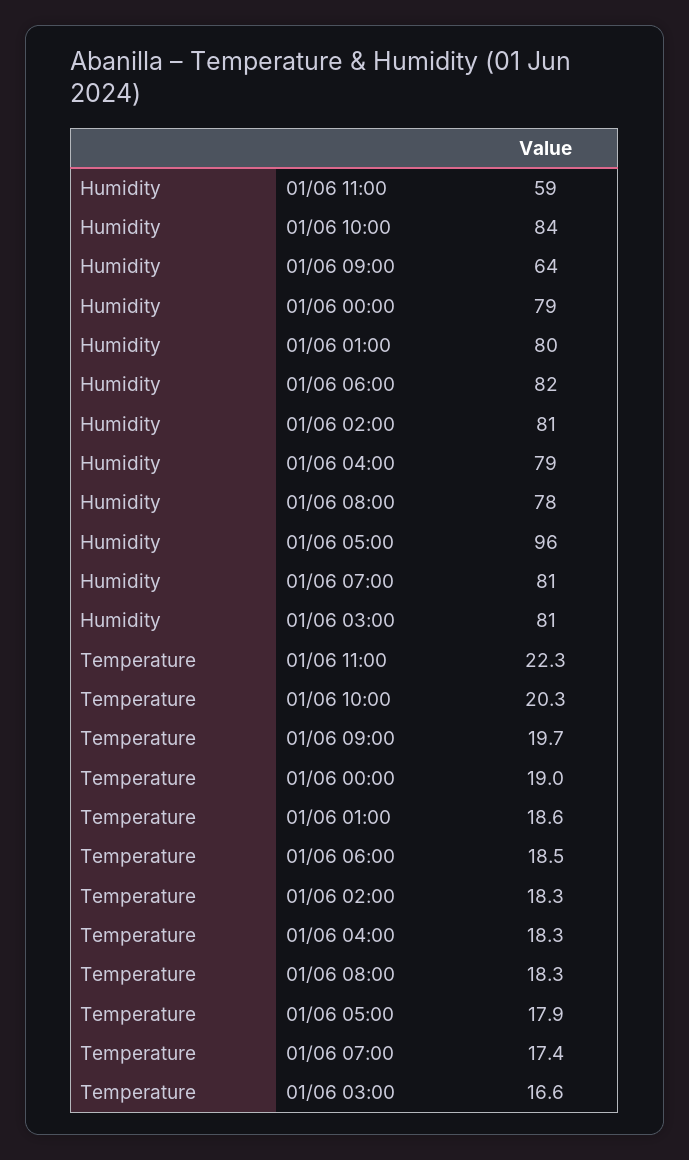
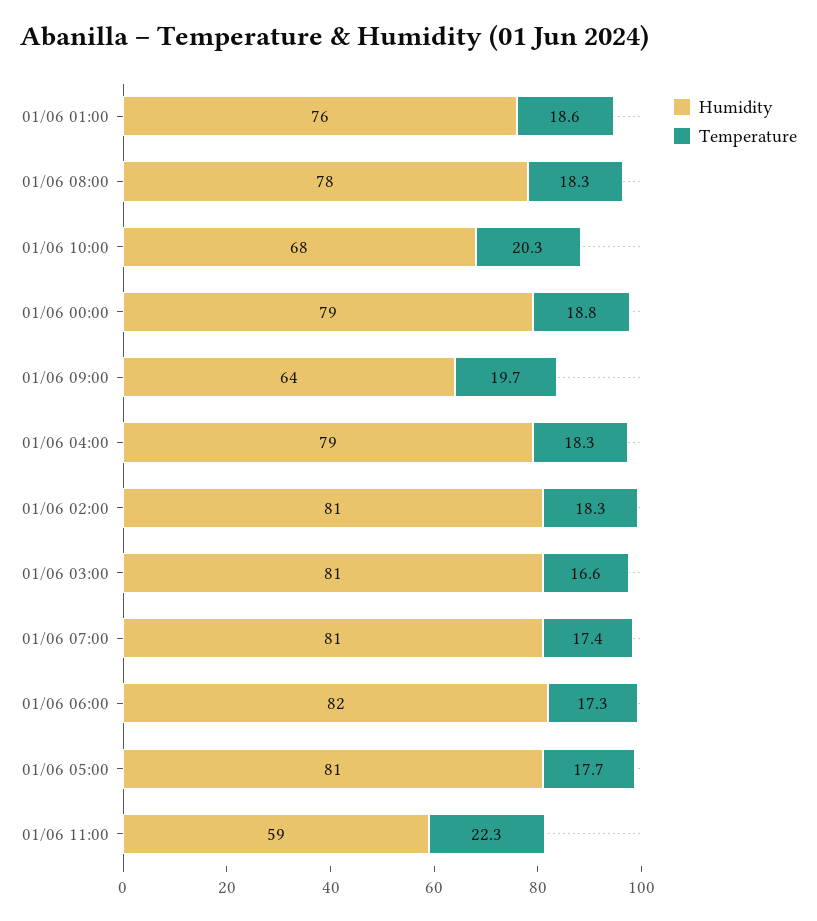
Humidity, 01/06 10:00: 84 -> 68
Humidity, 01/06 01:00: 80 -> 76
Humidity, 01/06 05:00: 96 -> 81
Temperature, 01/06 00:00: 19 -> 18.8
Temperature, 01/06 06:00: 18.5 -> 17.3
Temperature, 01/06 05:00: 17.9 -> 17.7

